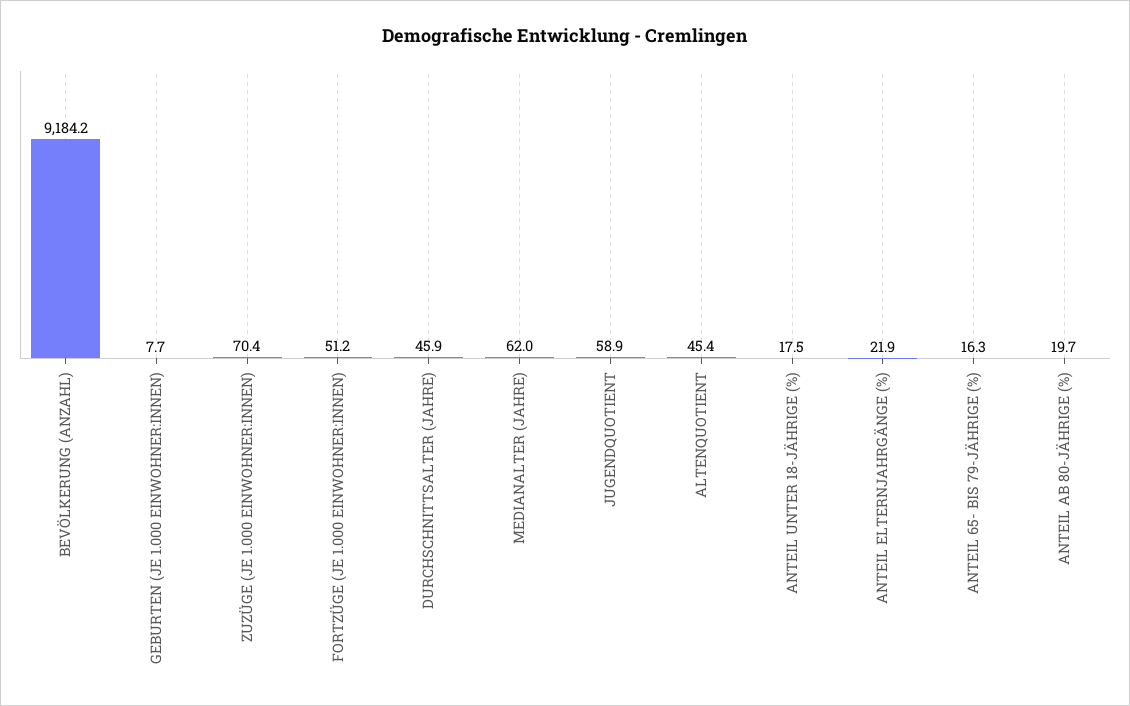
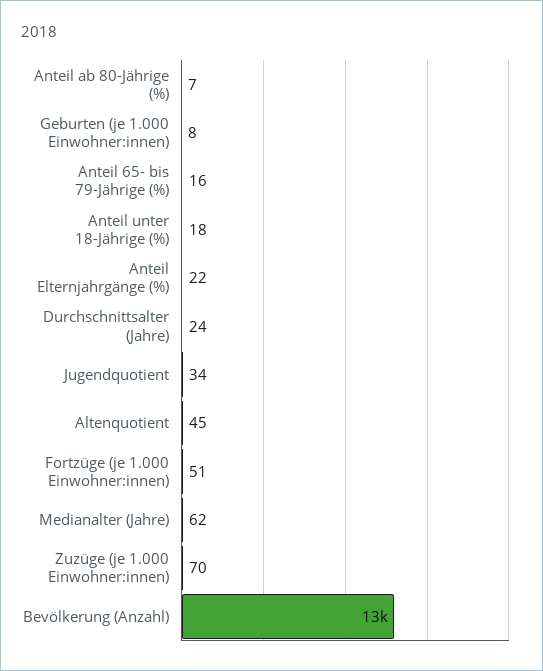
BEVÖLKERUNG (ANZAHL): 9184.2 -> 13000
DURCHSCHNITTSALTER (JAHRE): 45.9 -> 24
JUGENDQUOTIENT: 58.9 -> 34
ANTEIL AB 80-JÄHRIGE (%): 19.7 -> 7

